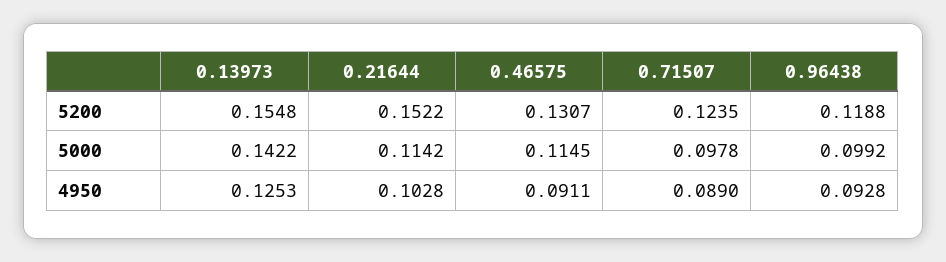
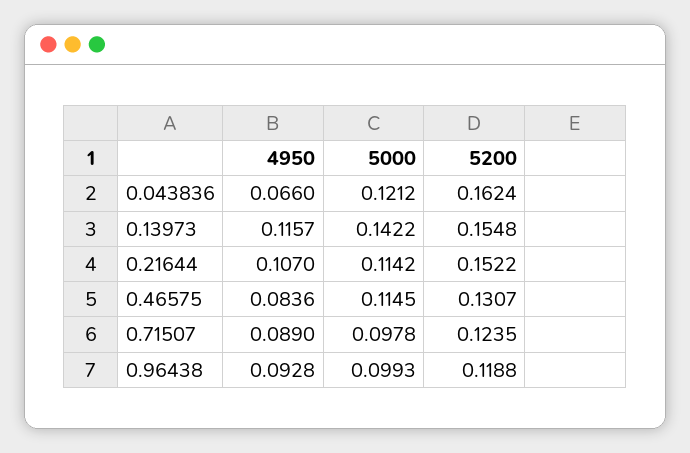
0.96438, 5000: 0.0992 -> 0.0993
0.13973, 4950: 0.1253 -> 0.1157
0.21644, 4950: 0.1028 -> 0.107
0.46575, 4950: 0.0911 -> 0.0836
0.043836, 4950: none -> 0.066
0.043836, 5000: none -> 0.1212
0.043836, 5200: none -> 0.1624

